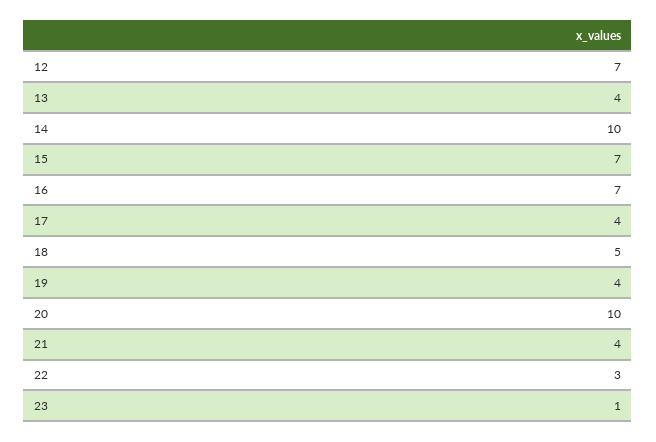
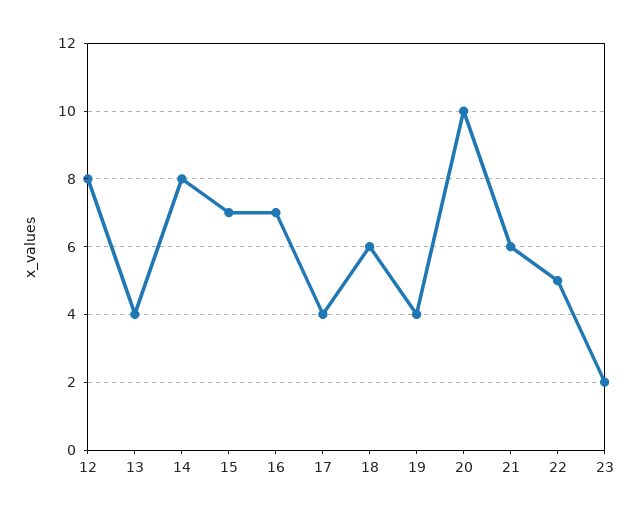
12: 7 -> 8
14: 10 -> 8
18: 5 -> 6
21: 4 -> 6
22: 3 -> 5
23: 1 -> 2

